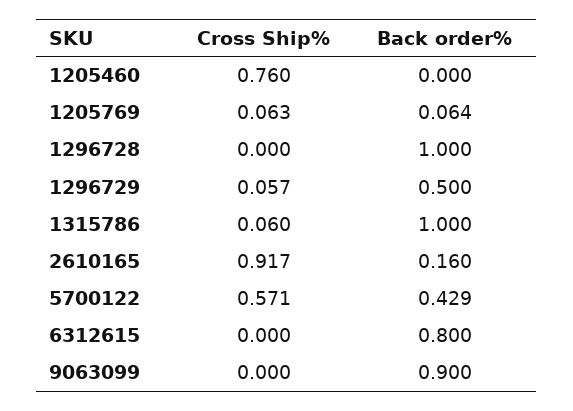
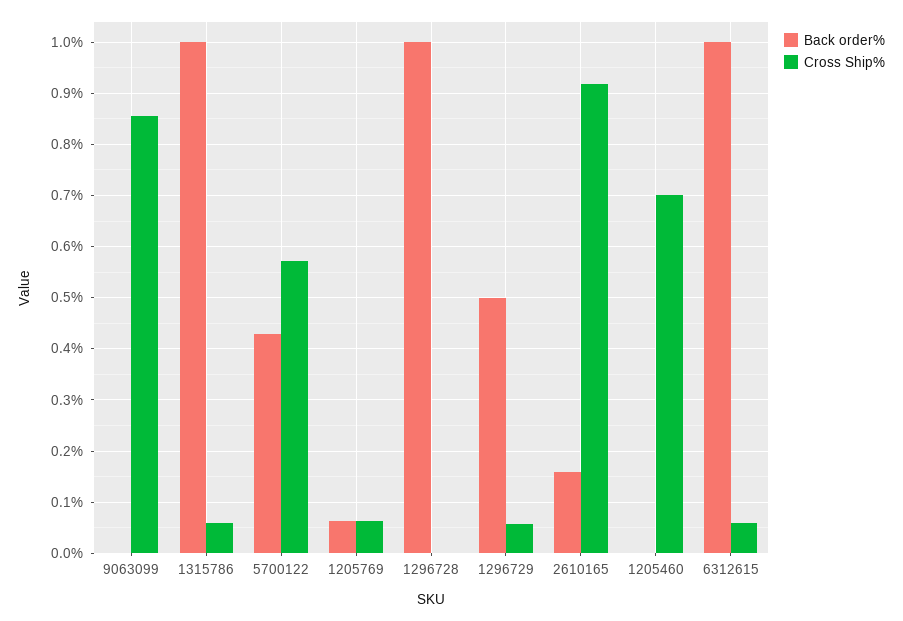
Cross Ship%, 1205460: 0.76 -> 0.7
Cross Ship%, 6312615: 0 -> 0.06
Back order%, 6312615: 0.8 -> 1
Cross Ship%, 9063099: 0 -> 0.86
Back order%, 9063099: 0.9 -> 0

